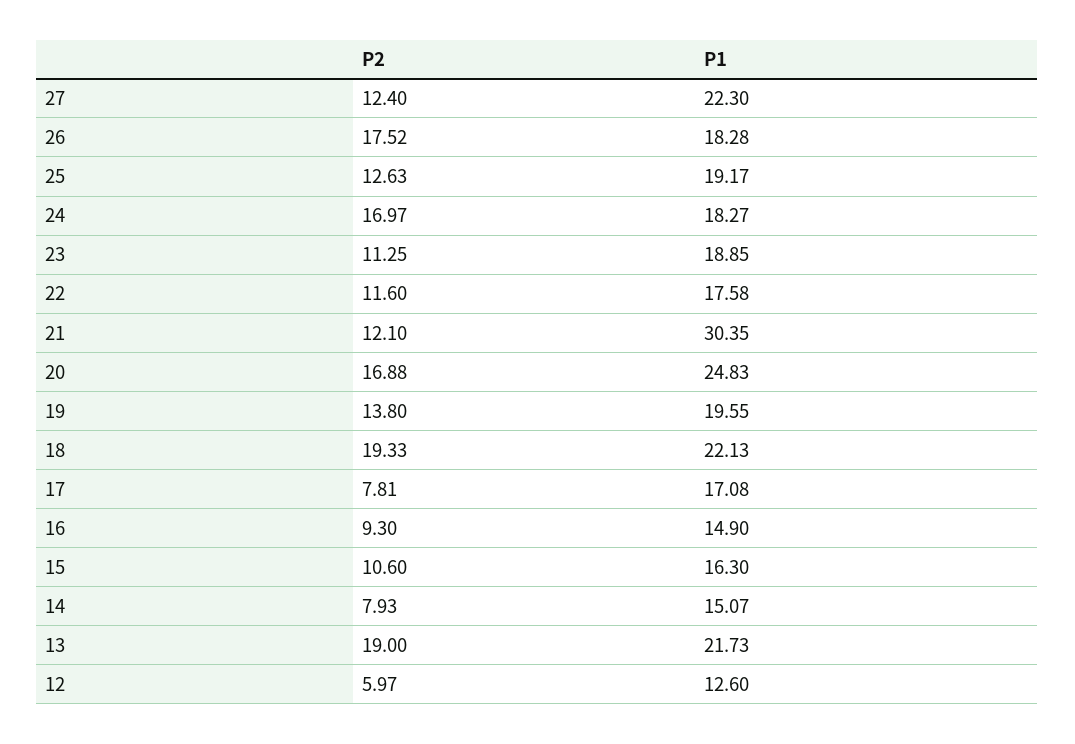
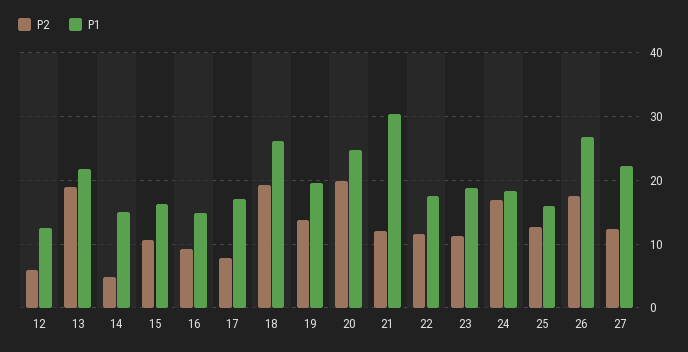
P1, 26: 18.28 -> 27
P1, 25: 19.17 -> 16
P2, 20: 16.88 -> 20
P1, 18: 22.13 -> 26
P2, 14: 7.93 -> 5

